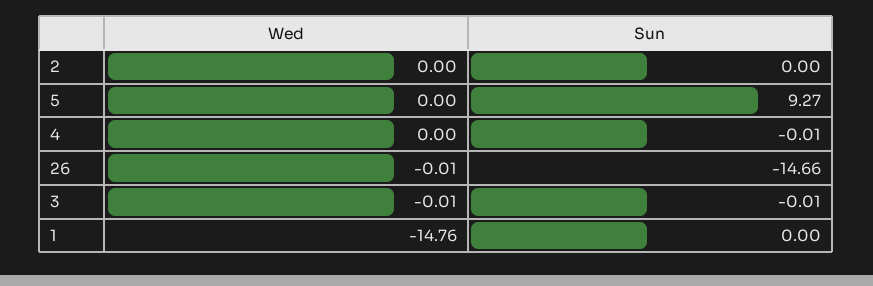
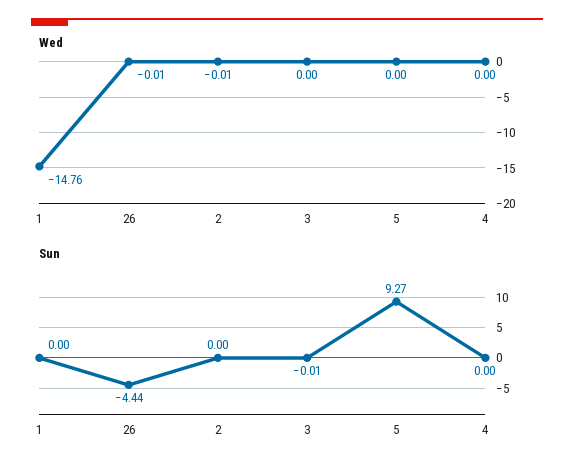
Wed, 2: 0 -> -0.01
Sun, 4: -0.01 -> 0
Sun, 26: -14.66 -> -4.44
Wed, 3: -0.01 -> 0

